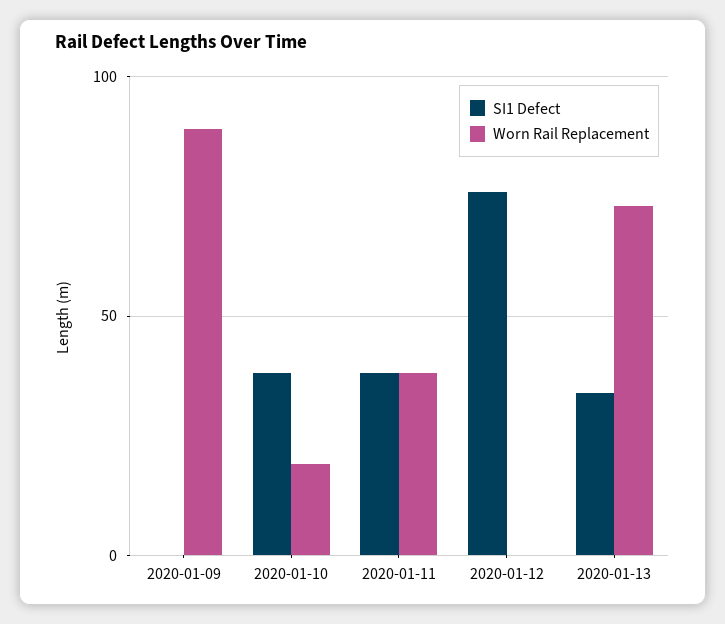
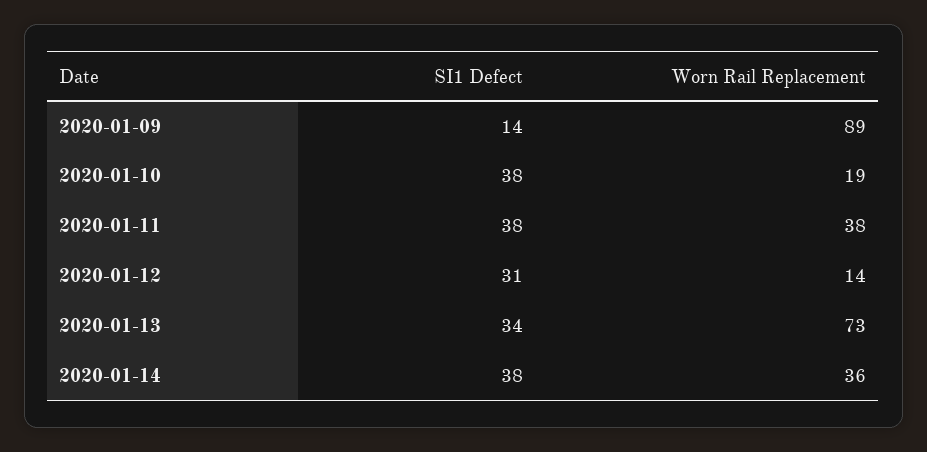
SI1 Defect, 2020-01-09: 0 -> 14
SI1 Defect, 2020-01-12: 75 -> 31
Worn Rail Replacement, 2020-01-12: 0 -> 14
SI1 Defect, 2020-01-14: none -> 38
Worn Rail Replacement, 2020-01-14: none -> 36

